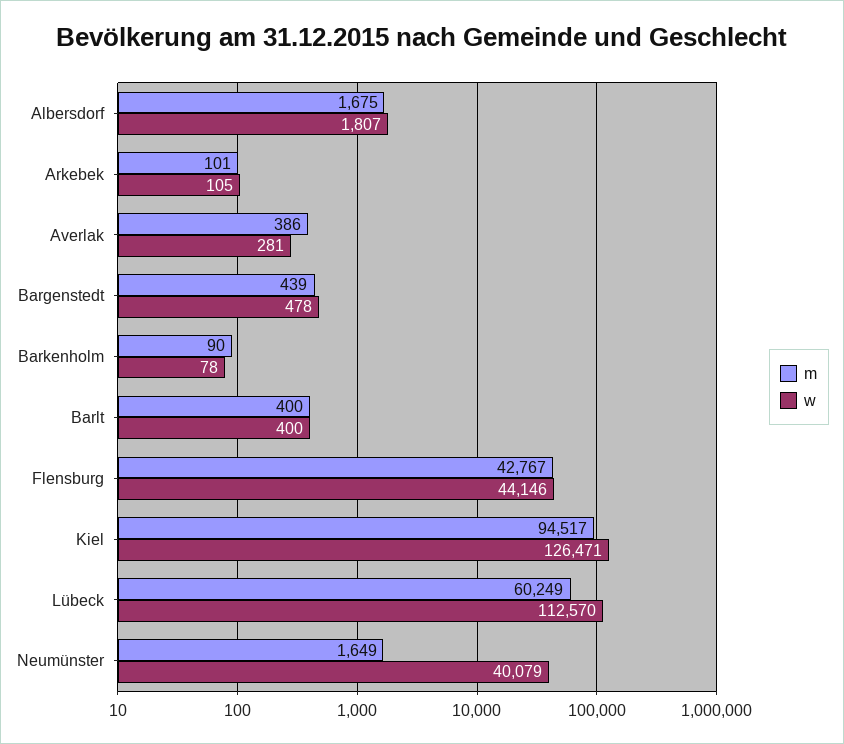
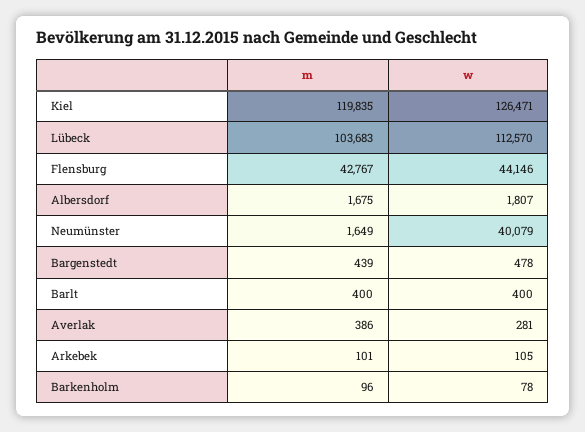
m, Barkenholm: 90 -> 96
m, Kiel: 94517 -> 119835
m, Lübeck: 60249 -> 103683

